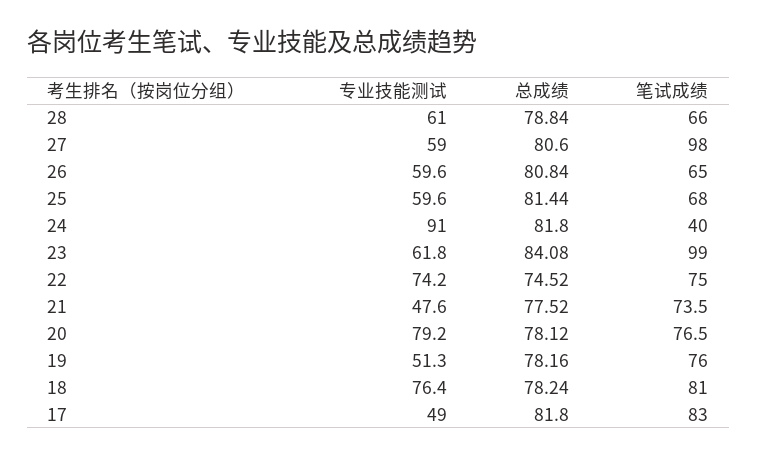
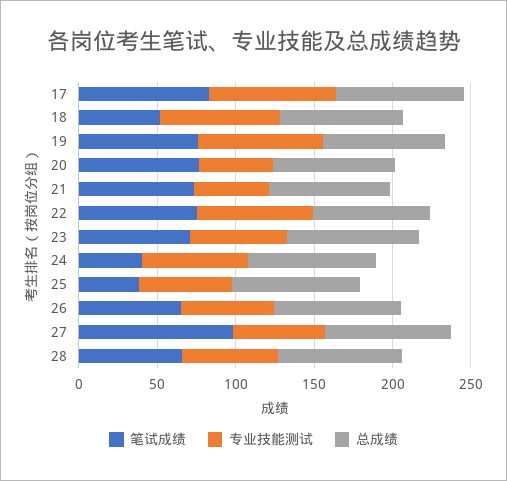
笔试成绩, 25: 68 -> 40
专业技能测试, 24: 91 -> 70
笔试成绩, 23: 99 -> 70
专业技能测试, 20: 79.2 -> 50
专业技能测试, 19: 51.3 -> 80
笔试成绩, 18: 81 -> 50
专业技能测试, 17: 49 -> 80

